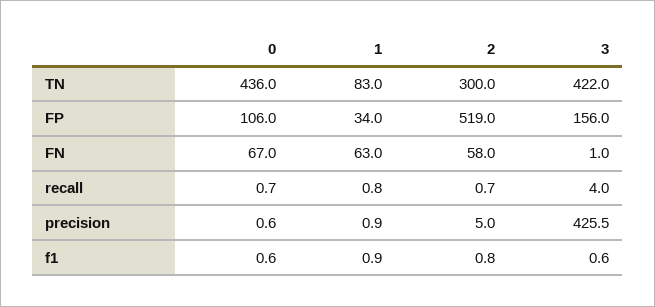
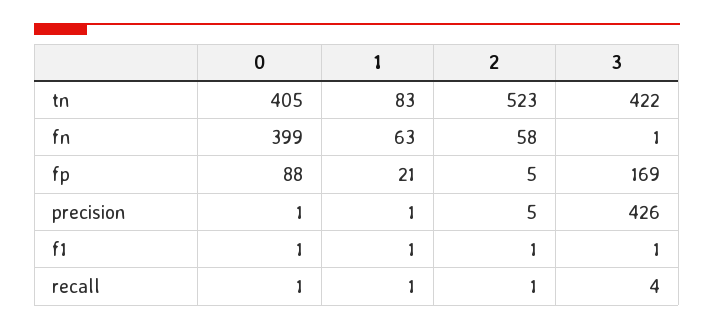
0, TN: 436 -> 405
2, TN: 300 -> 523
0, FP: 106 -> 88
1, FP: 34 -> 21
2, FP: 519 -> 5
3, FP: 156 -> 169
0, FN: 67 -> 399

